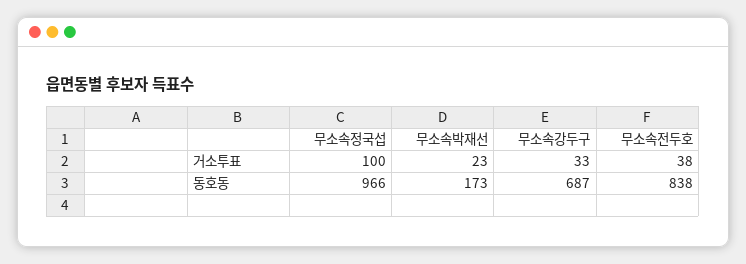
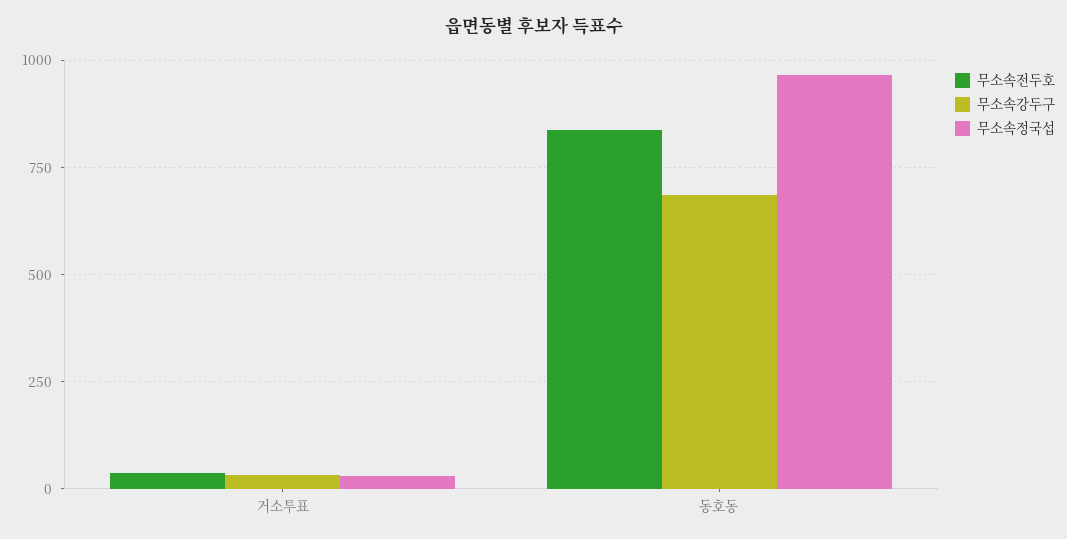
무소속정국섭, 거소투표: 100 -> 25
무소속박재선, 거소투표: 23 -> none
무소속박재선, 동호동: 173 -> none

